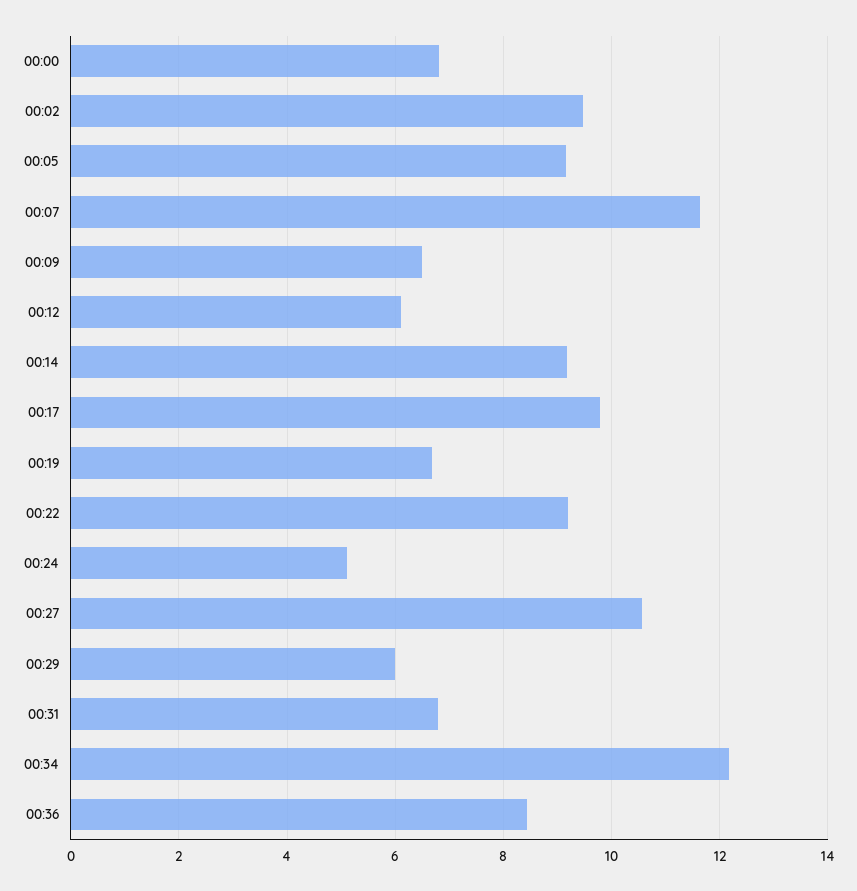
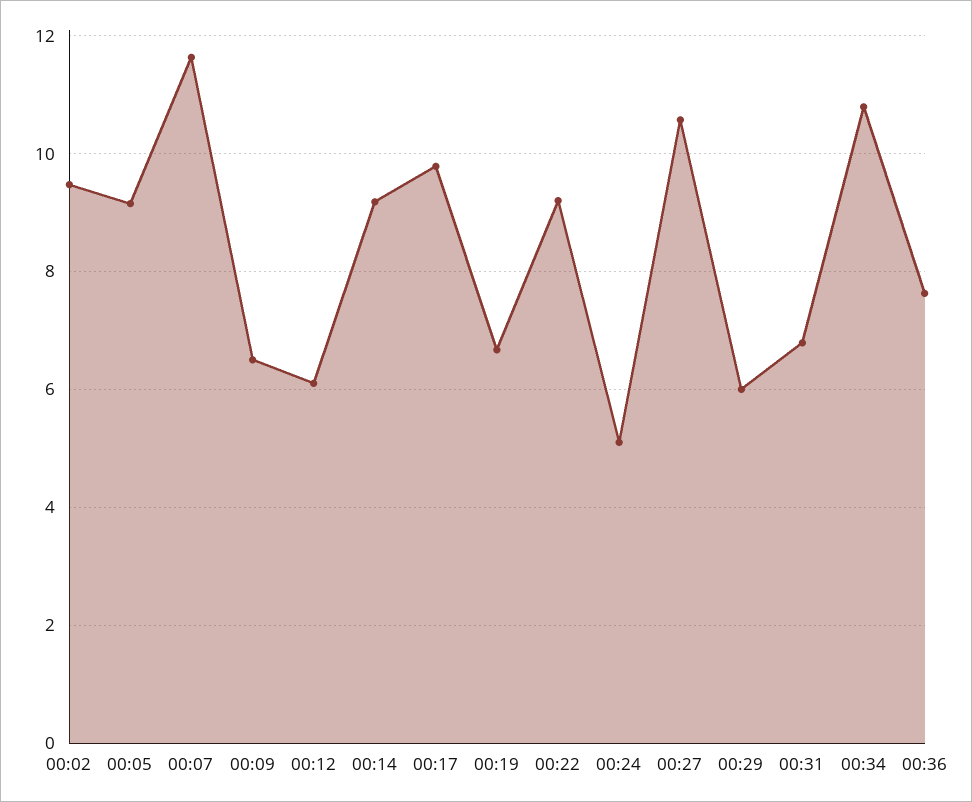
00:00: 6.8 -> none
00:34: 12.2 -> 10.8
00:36: 8.4 -> 7.6

